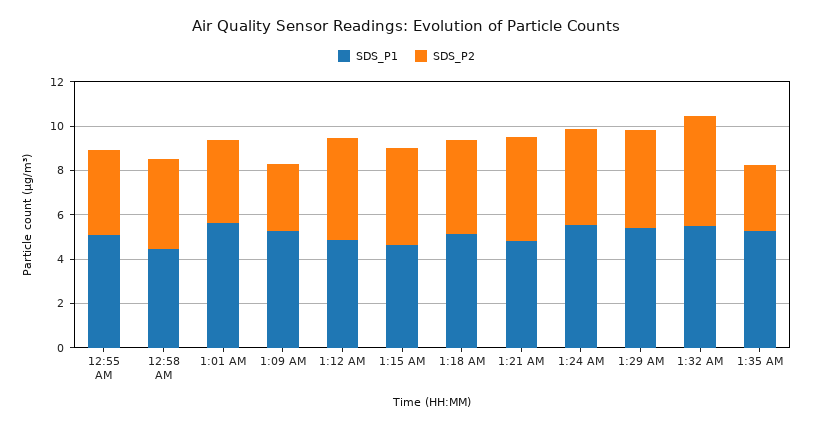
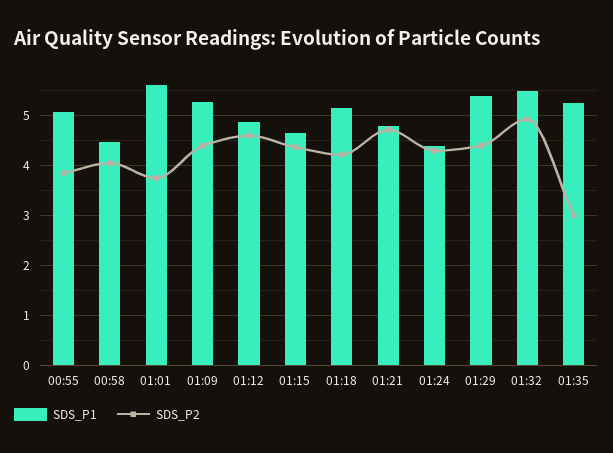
SDS_P2, 1:09 AM: 3 -> 4.4
SDS_P1, 1:24 AM: 5.5 -> 4.4

